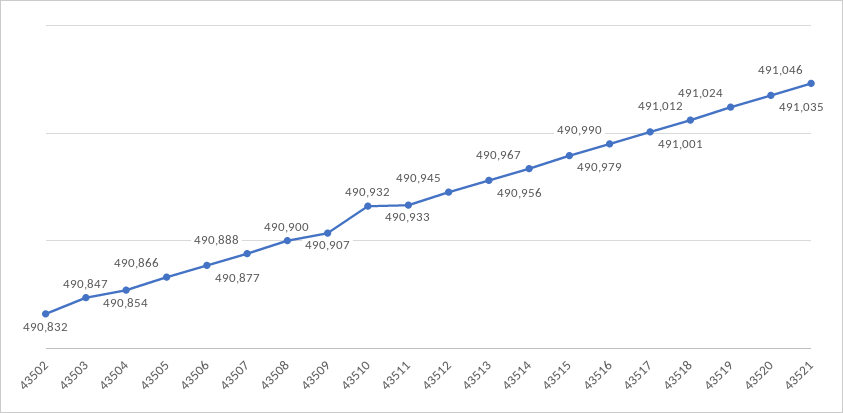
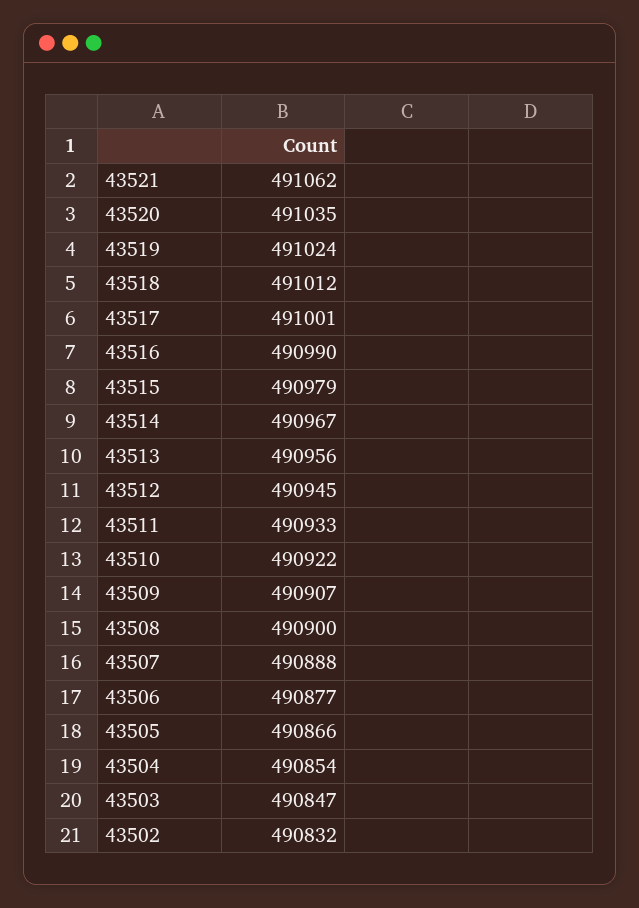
43510: 490932 -> 490922
43521: 491046 -> 491062

